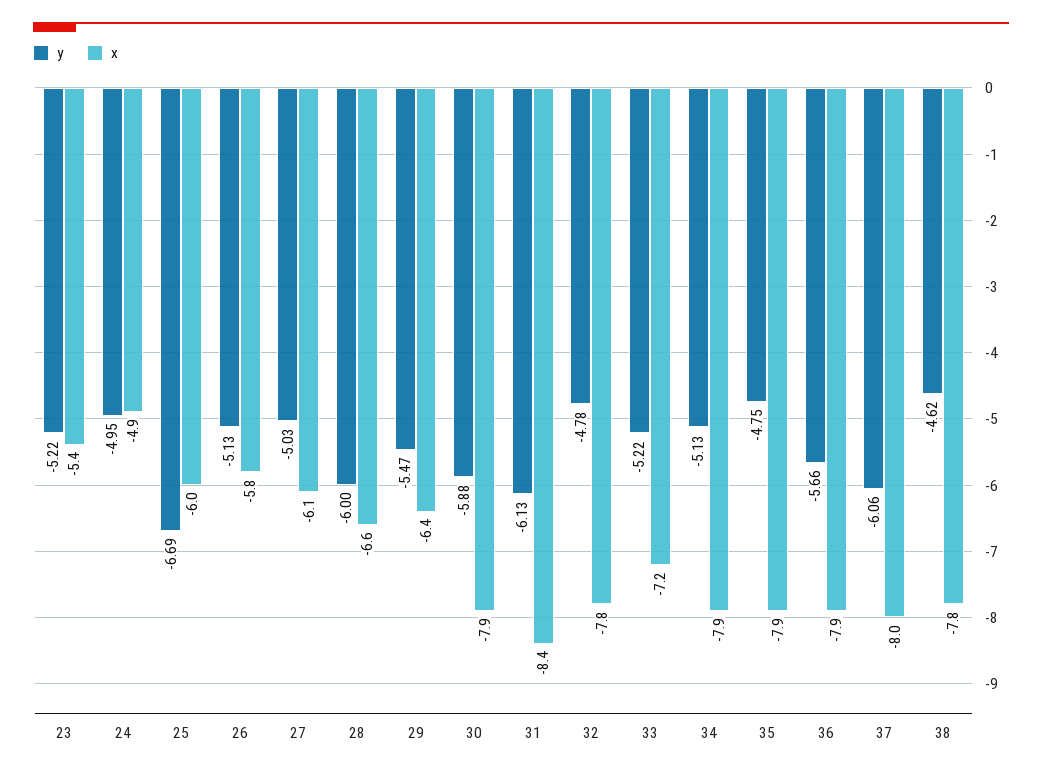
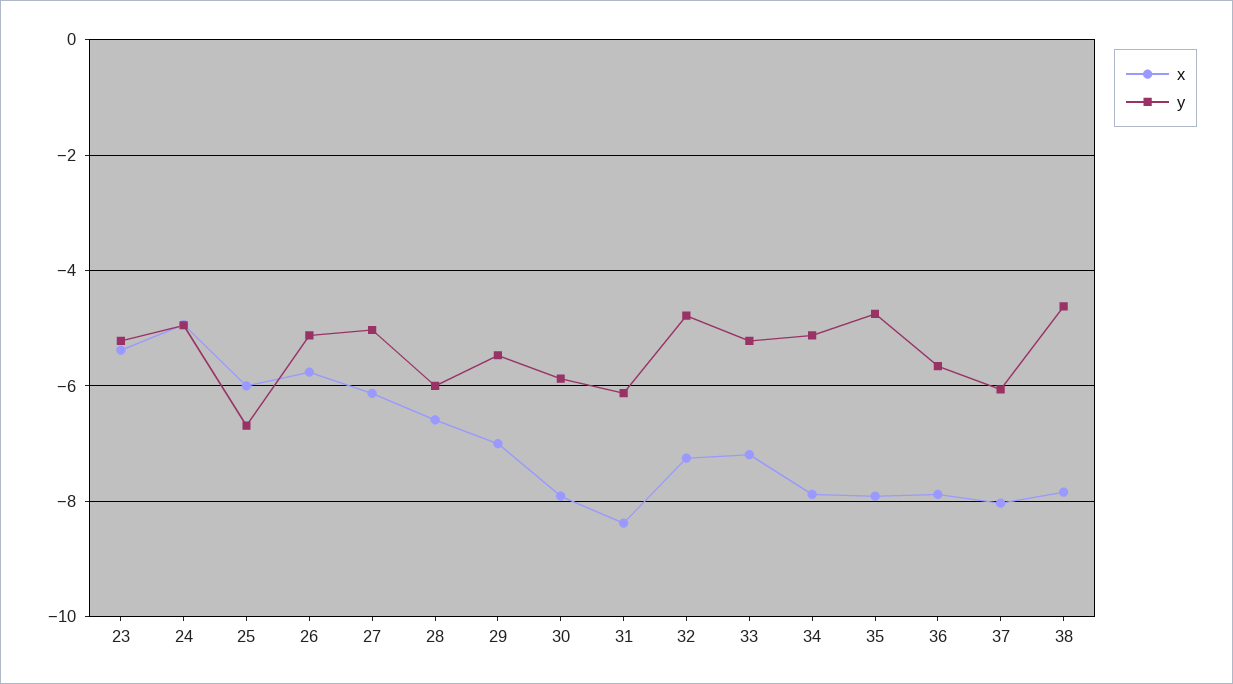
x, 29: -6.4 -> -7
x, 32: -7.8 -> -7.2

